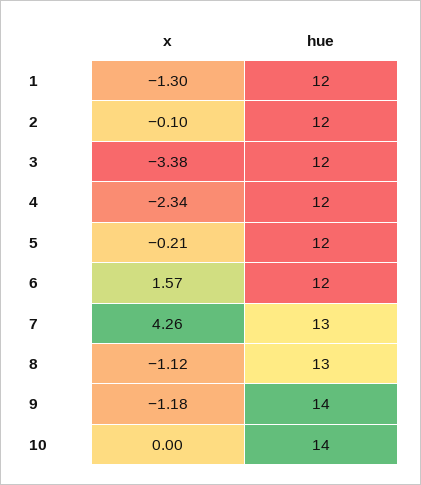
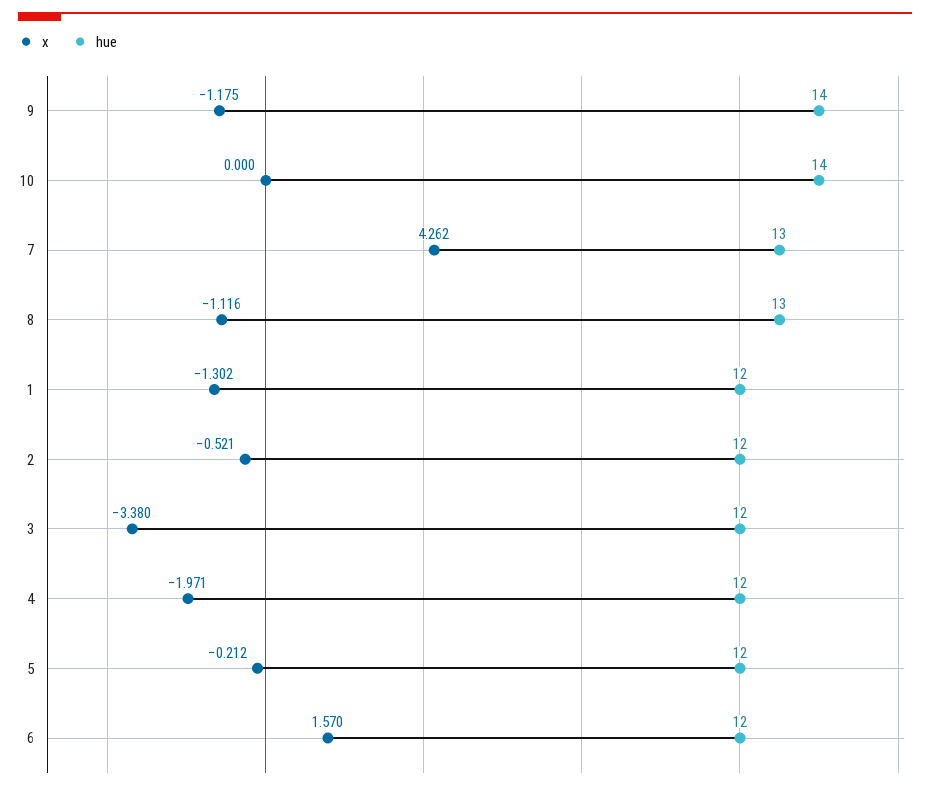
x, 2: -0.1 -> -0.521
x, 4: -2.34 -> -1.971

